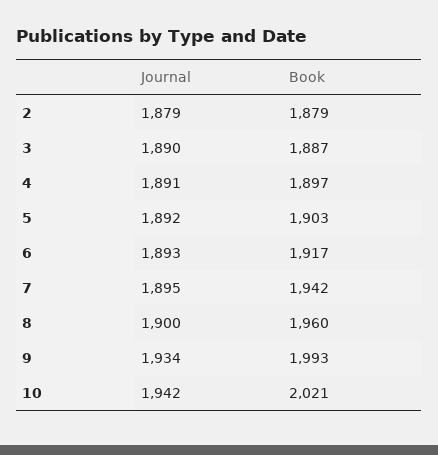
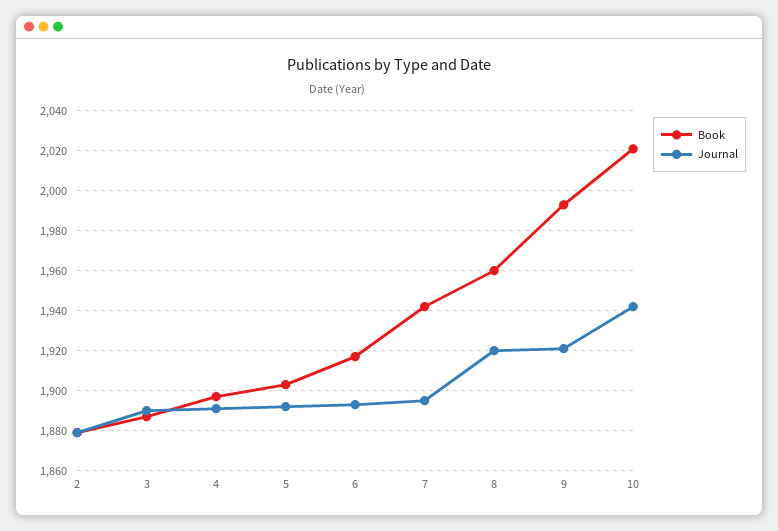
Journal, 8: 1900 -> 1920
Journal, 9: 1934 -> 1920

